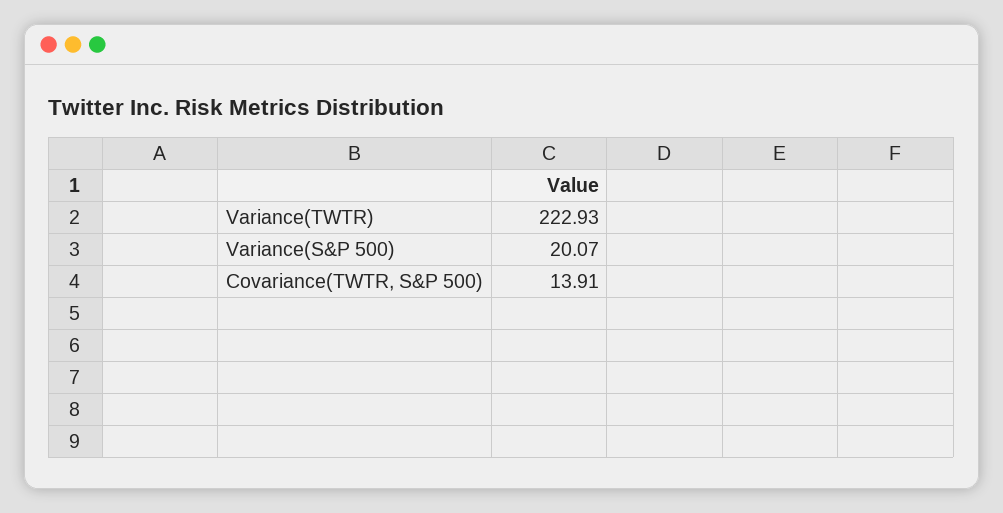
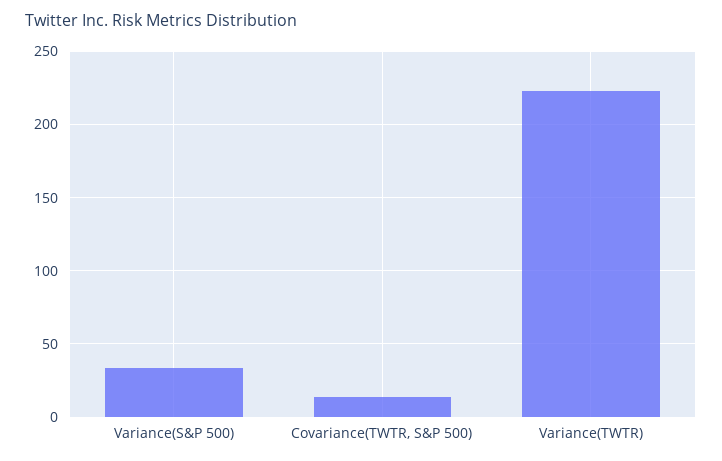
Variance(S&P 500): 20.07 -> 35

